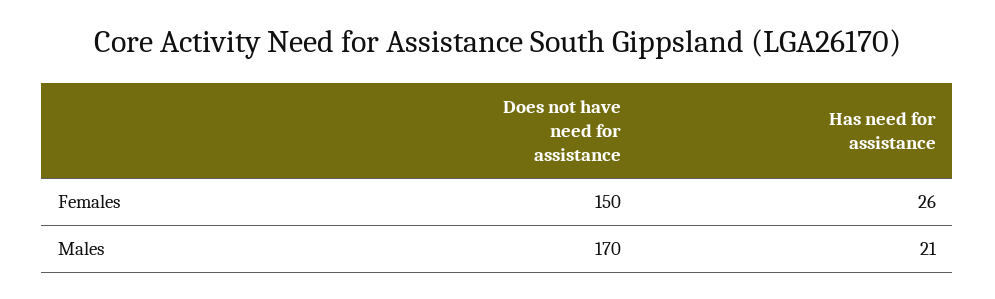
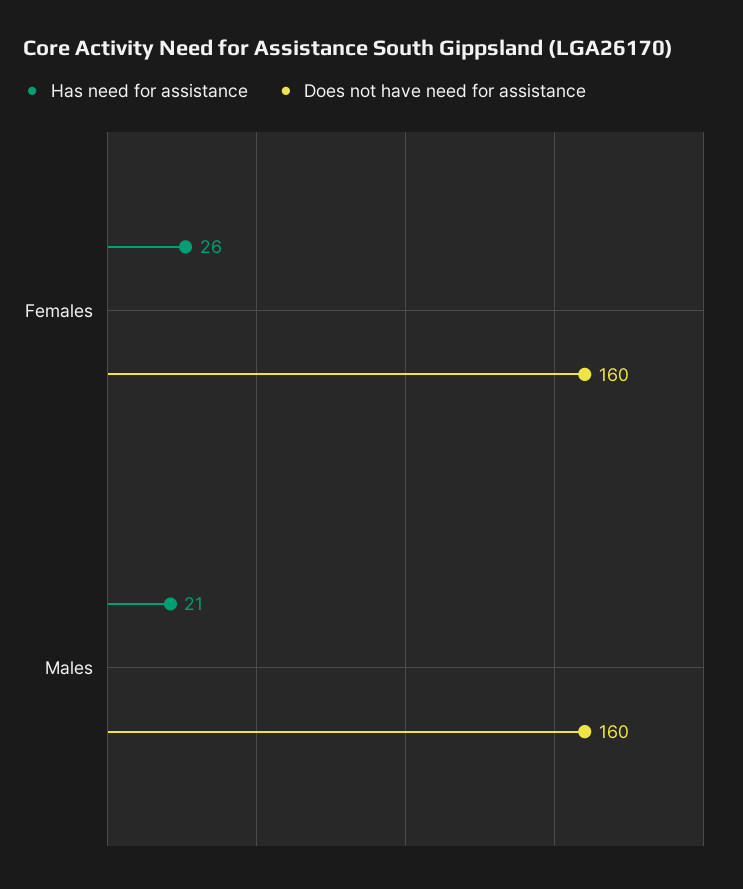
Does not have need for assistance, Females: 150 -> 160
Does not have need for assistance, Males: 170 -> 160

